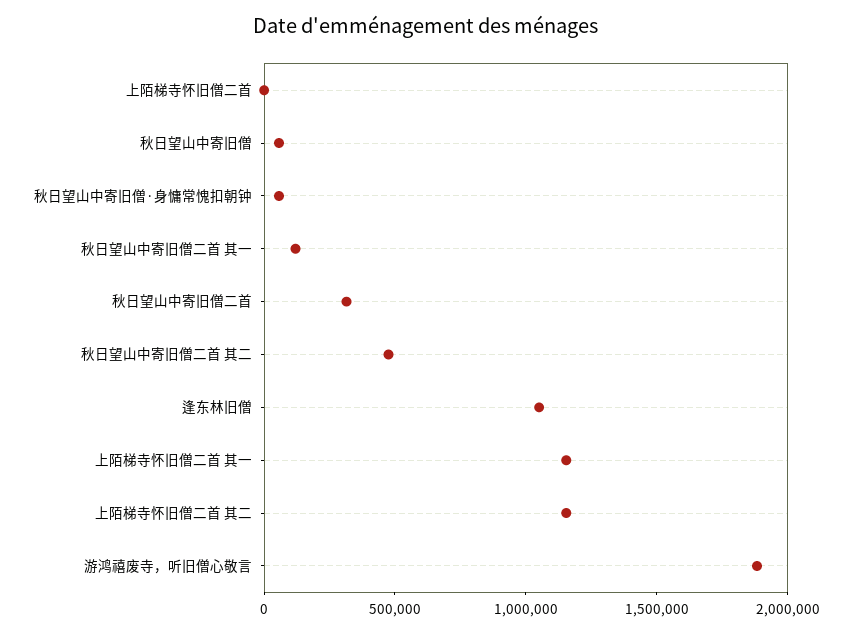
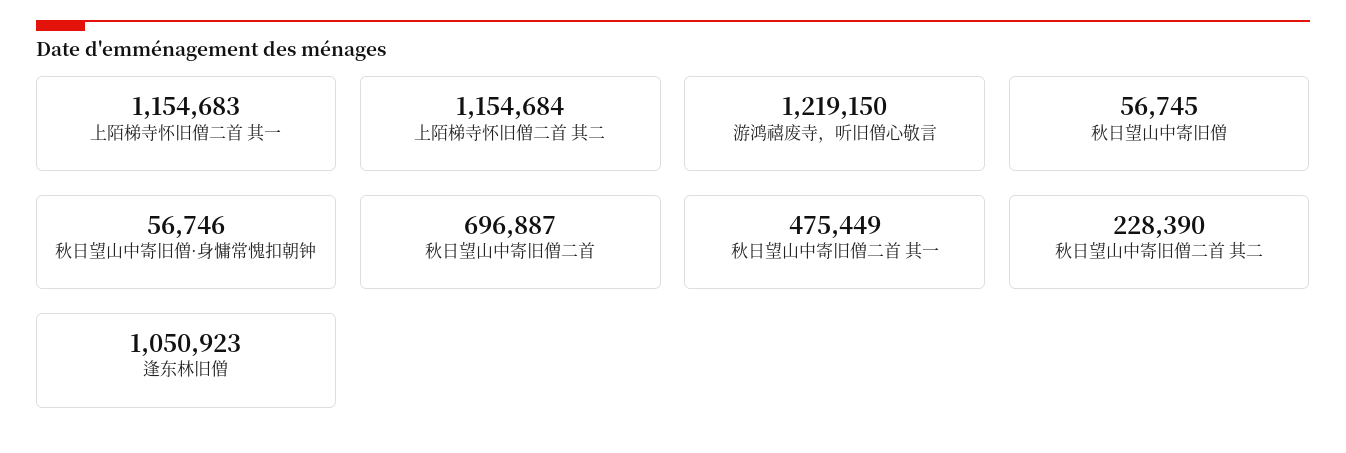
上陌梯寺怀旧僧二首: 0 -> none
秋日望山中寄旧僧二首 其一: 100000 -> 475449
秋日望山中寄旧僧二首: 300000 -> 696887
秋日望山中寄旧僧二首 其二: 500000 -> 228390
游鸿禧废寺，听旧僧心敬言: 1900000 -> 1219150

